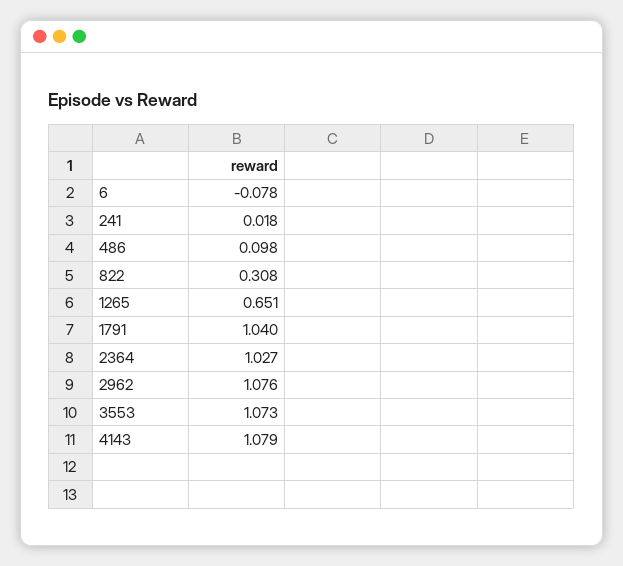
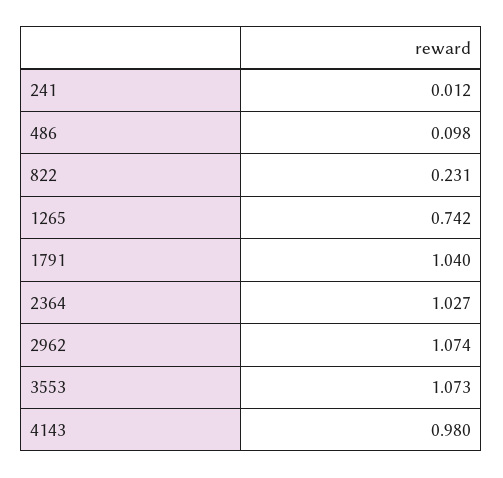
6: -0.078 -> none
241: 0.018 -> 0.012
822: 0.308 -> 0.231
1265: 0.651 -> 0.742
2962: 1.076 -> 1.074
4143: 1.079 -> 0.98

